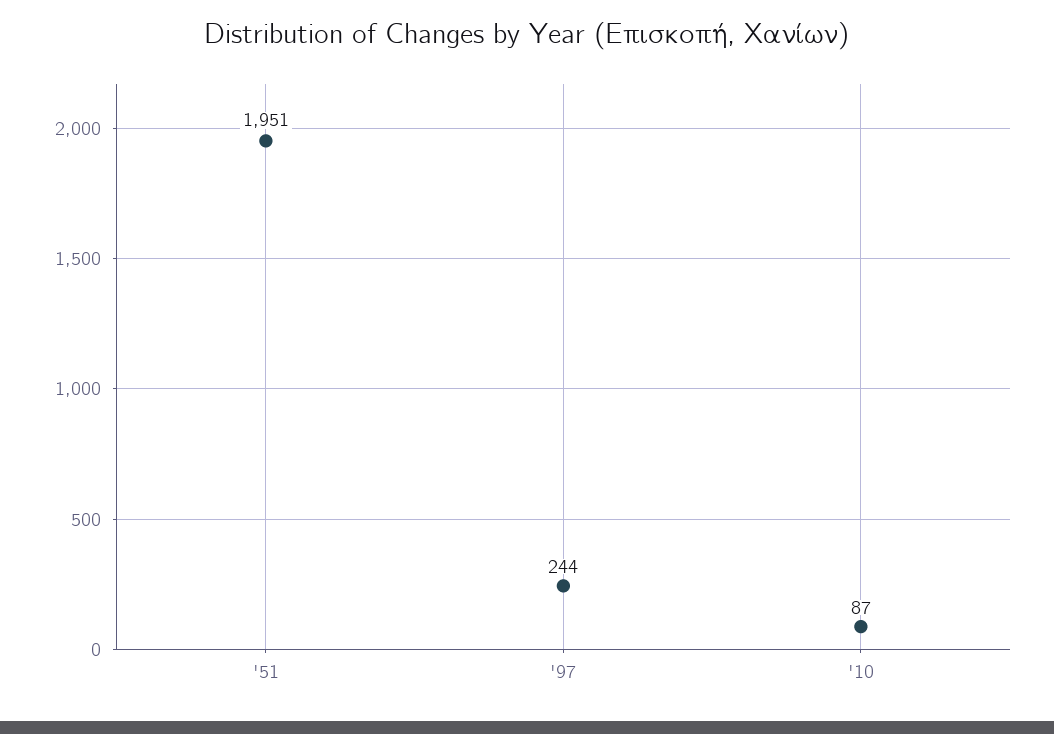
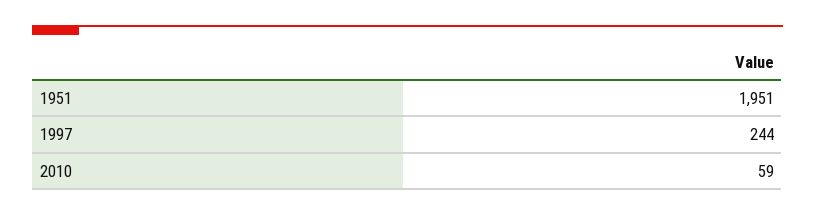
'10: 87 -> 59

